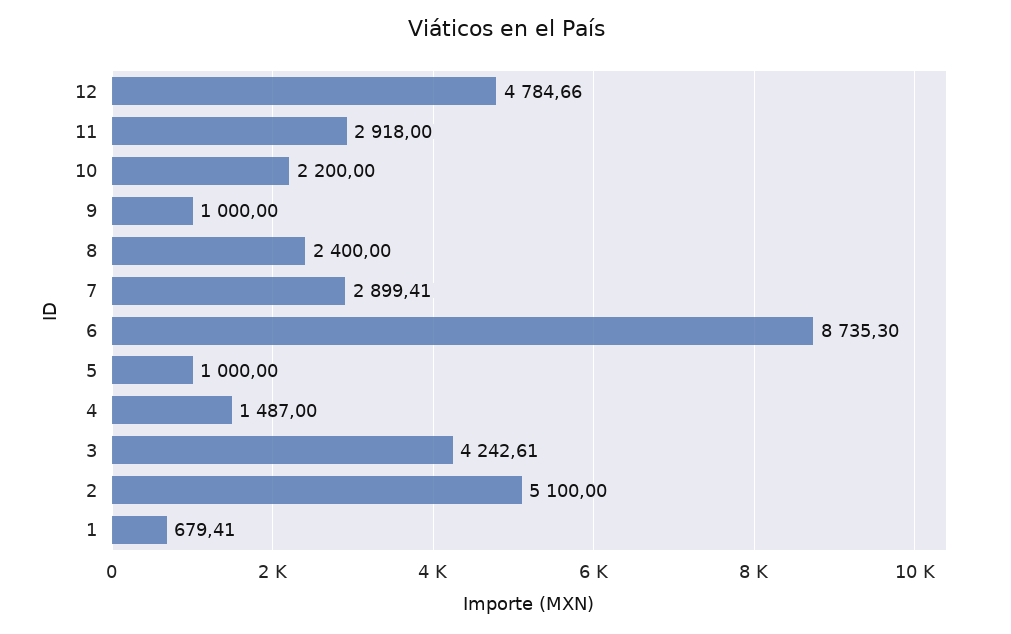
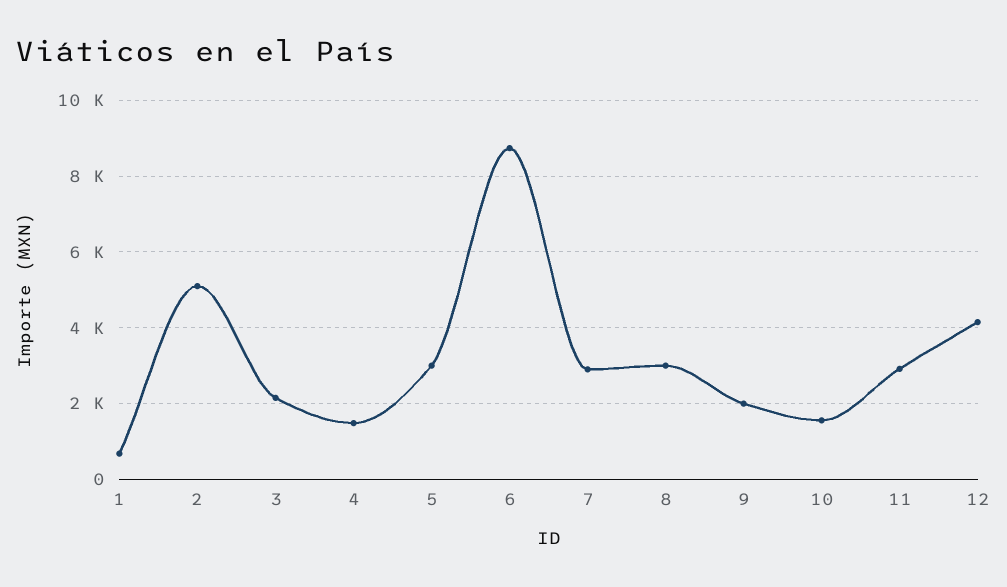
12: 4784.66 -> 4200
10: 2200 -> 1600
9: 1000 -> 2000
8: 2400 -> 3000
5: 1000 -> 3000
3: 4242.61 -> 2200

